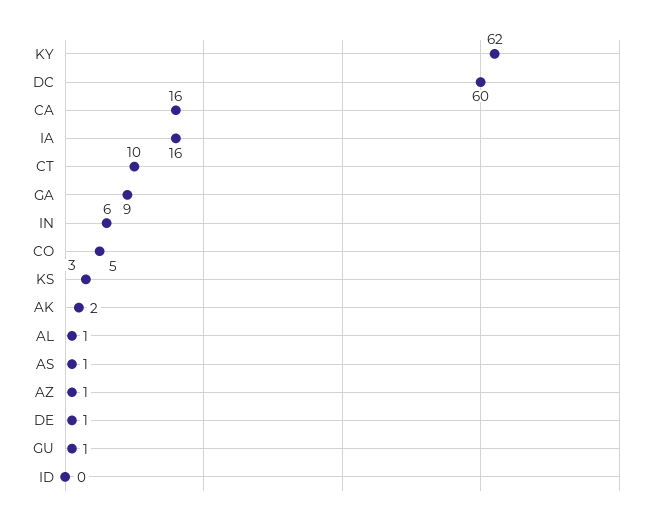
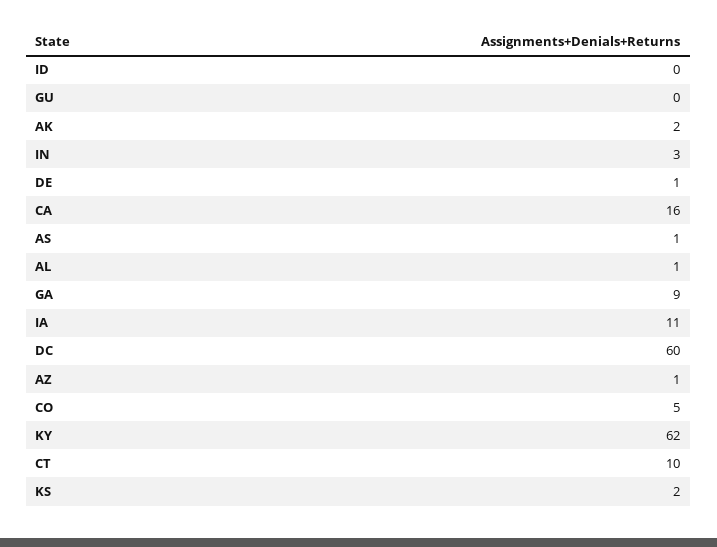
IA: 16 -> 11
IN: 6 -> 3
KS: 3 -> 2
GU: 1 -> 0

